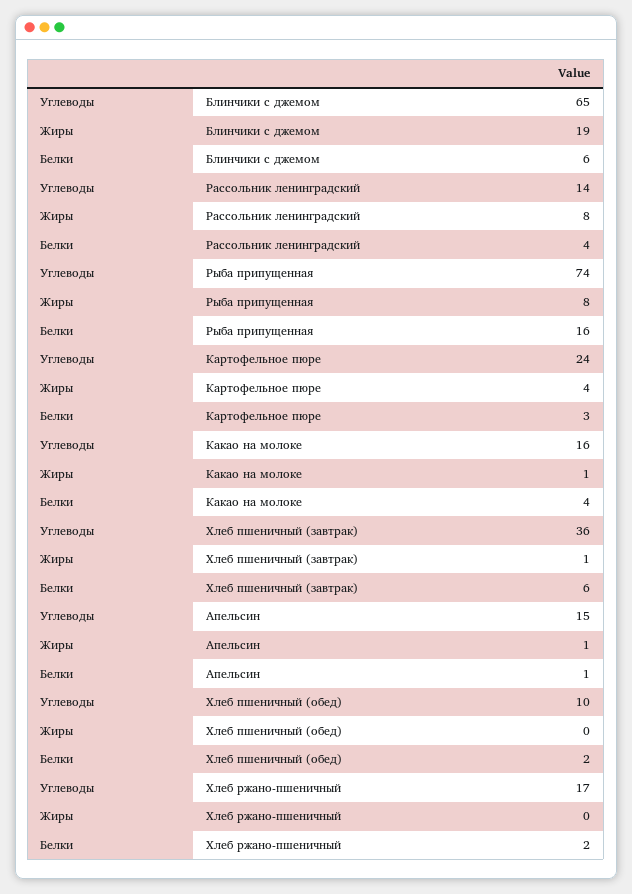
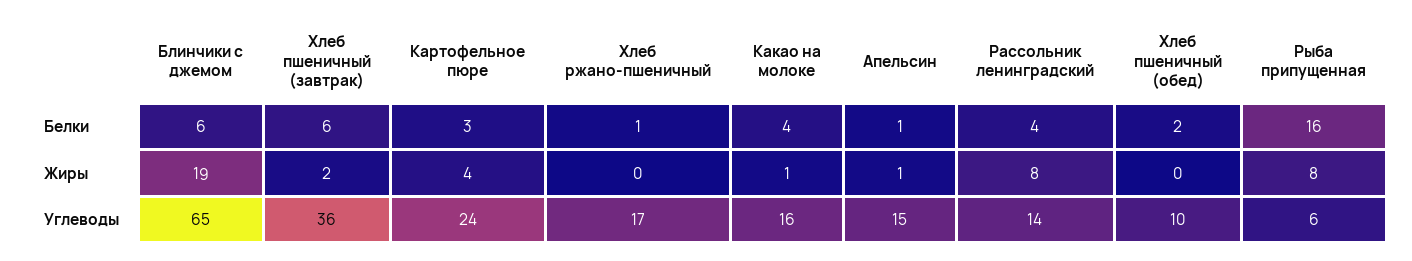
Углеводы, Рыба припущенная: 74 -> 6
Жиры, Хлеб пшеничный (завтрак): 1 -> 2
Белки, Хлеб ржано-пшеничный: 2 -> 1

